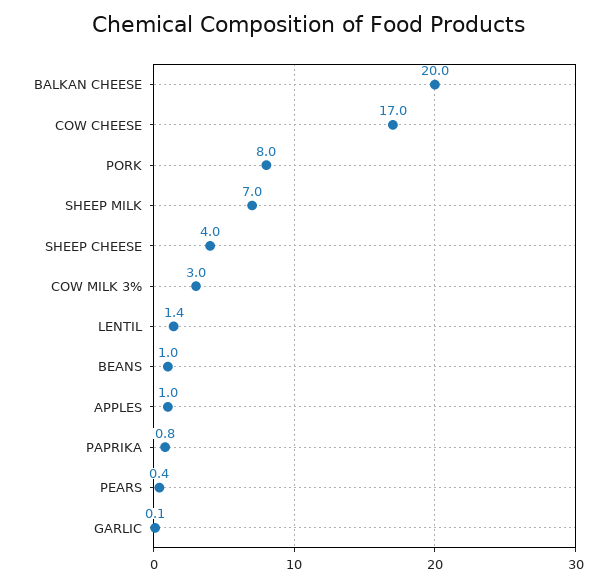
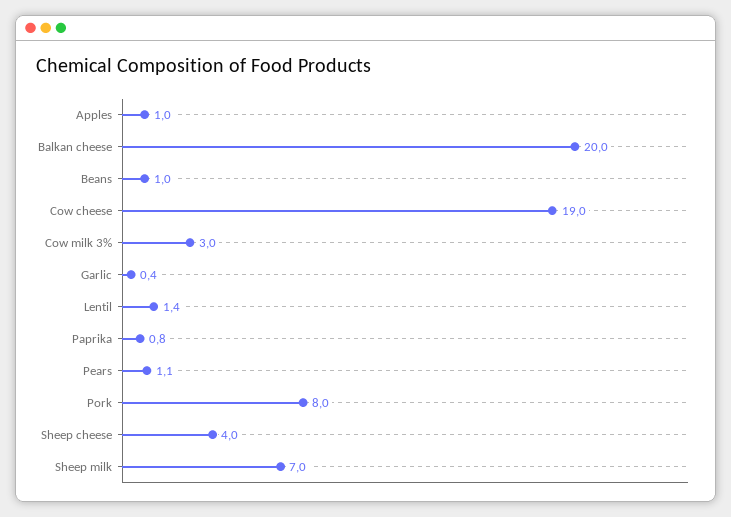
COW CHEESE: 17 -> 19
PEARS: 0.4 -> 1.1
GARLIC: 0.1 -> 0.4

